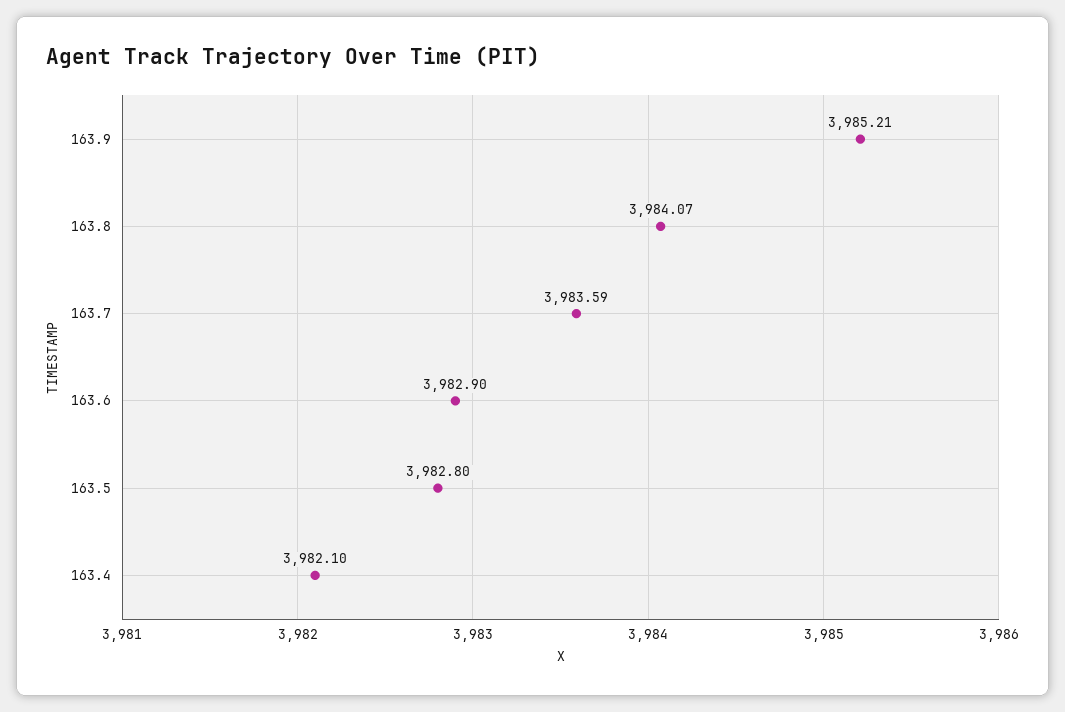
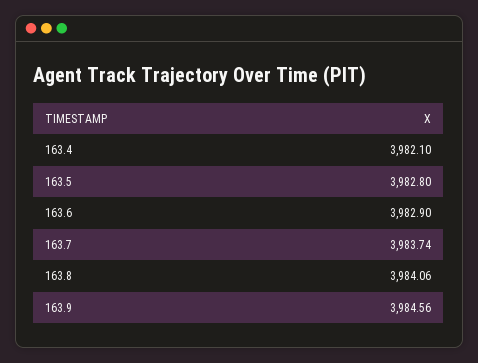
163.9: 3985.21 -> 3984.56
163.8: 3984.07 -> 3984.06
163.7: 3983.59 -> 3983.74

